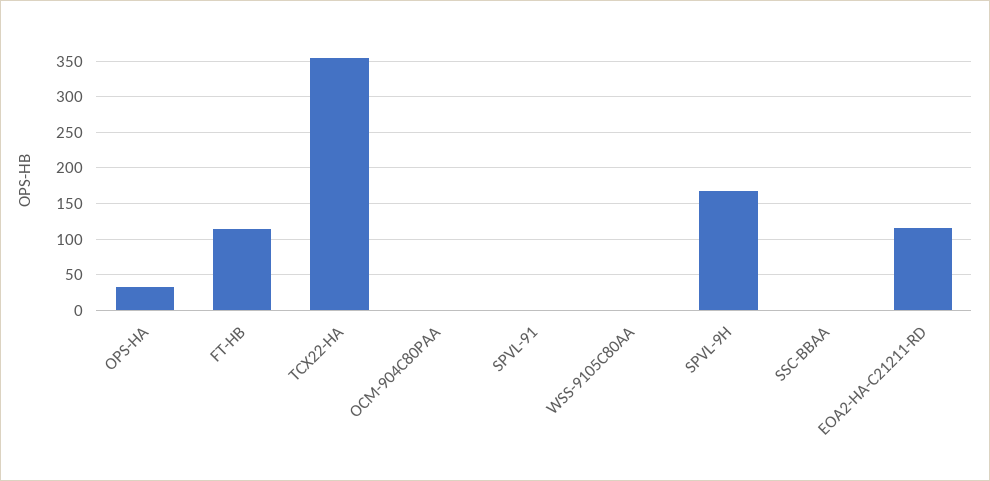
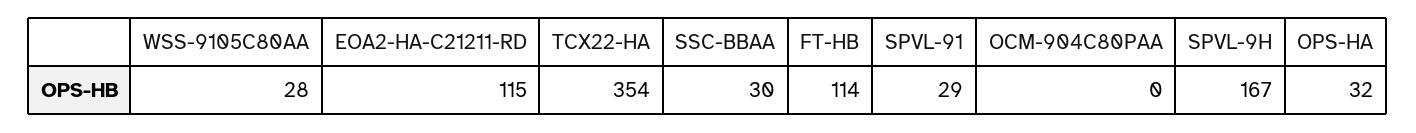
SPVL-91: 0 -> 29
WSS-9105C80AA: 0 -> 28
SSC-BBAA: 0 -> 30

